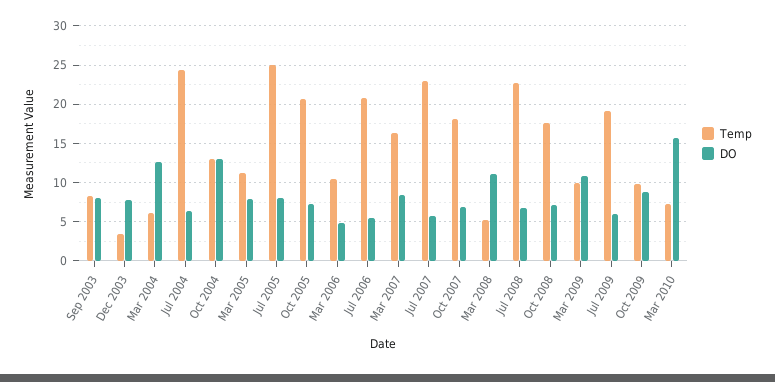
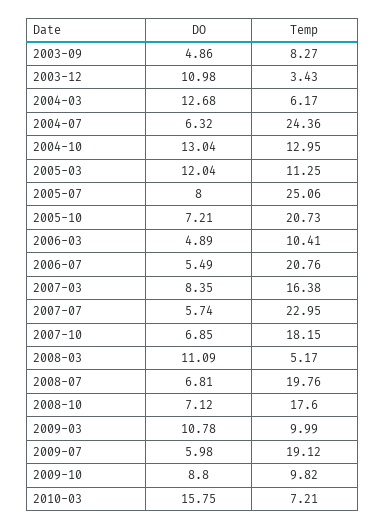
DO, Sep 2003: 8 -> 4.86
DO, Dec 2003: 8 -> 10.98
DO, Mar 2005: 8 -> 12.04
Temp, Jul 2008: 23 -> 19.76

